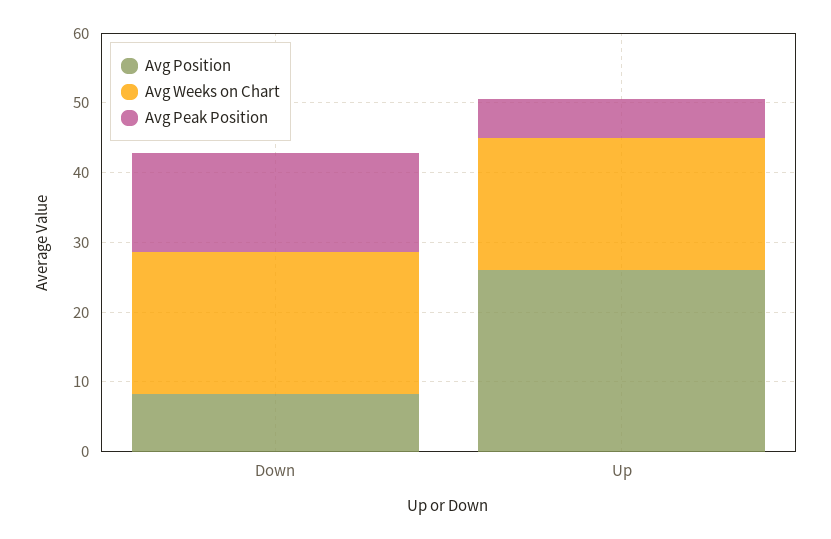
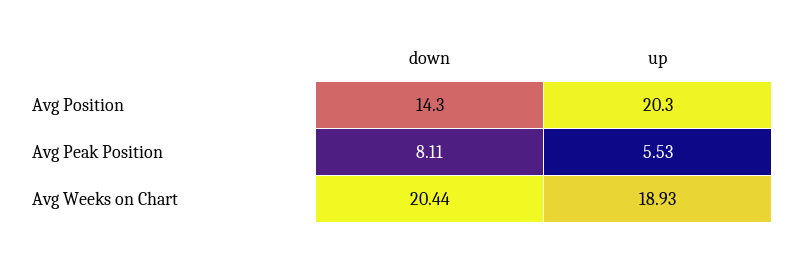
Avg Position, Down: 8 -> 14.3
Avg Peak Position, Down: 14 -> 8.11
Avg Position, Up: 26 -> 20.3

